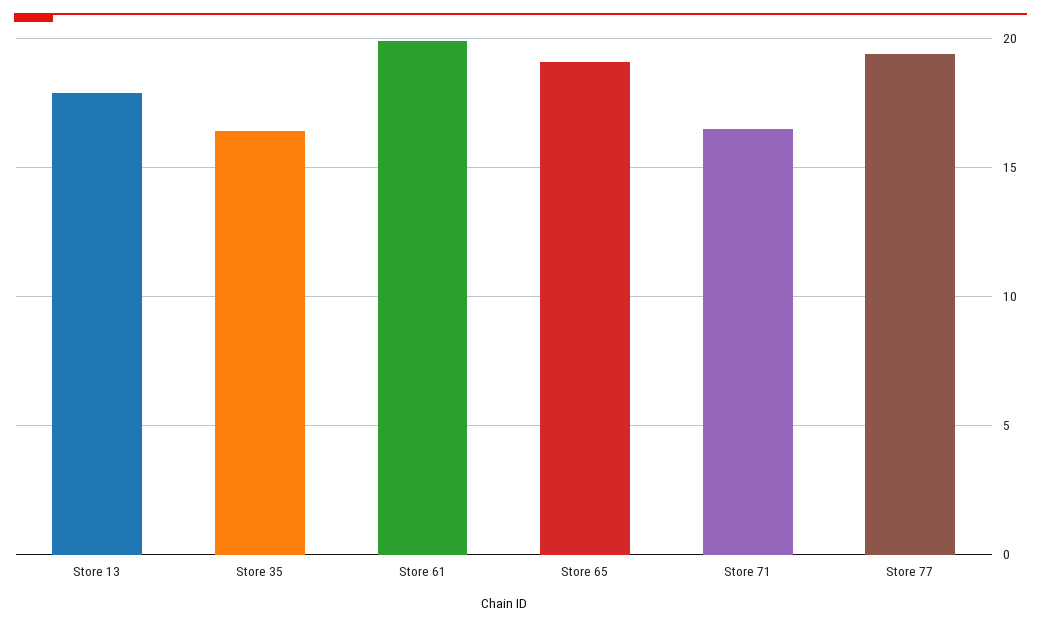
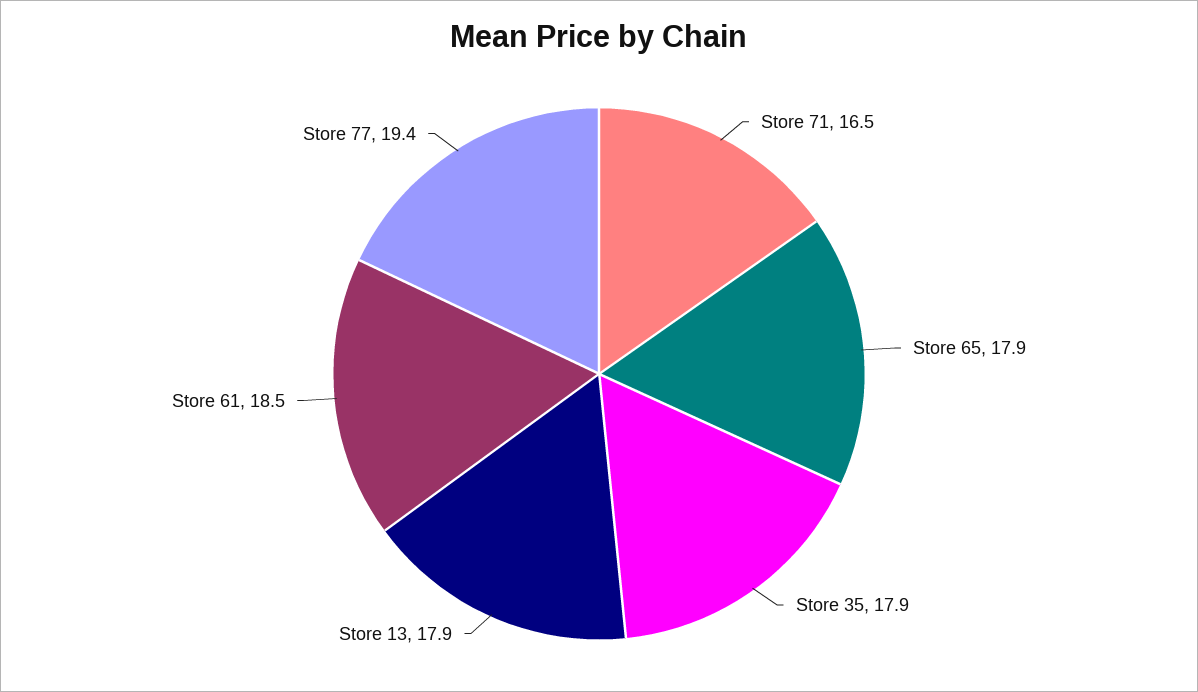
Store 35: 16.5 -> 17.9
Store 61: 20 -> 18.5
Store 65: 19 -> 17.9

